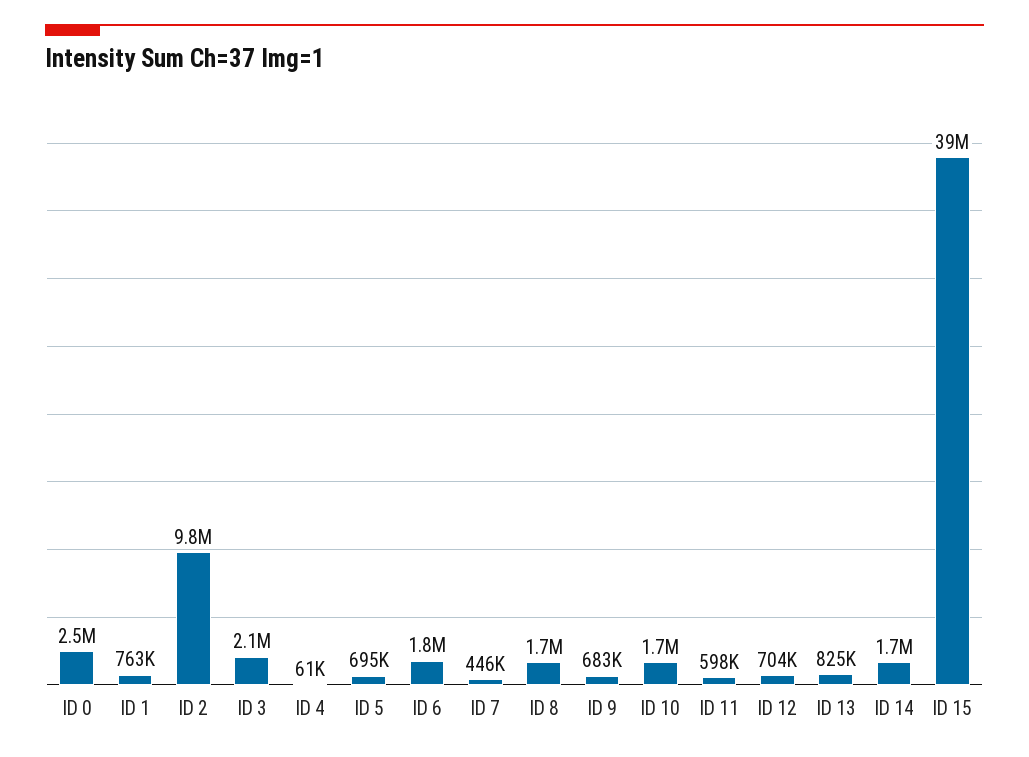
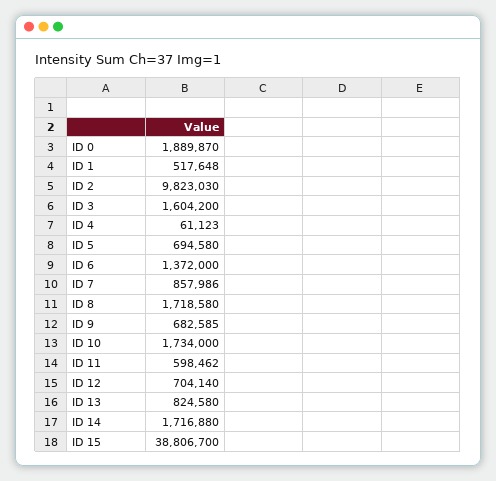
ID 0: 2500000 -> 1889870
ID 1: 763000 -> 517648
ID 3: 2100000 -> 1604200
ID 6: 1800000 -> 1372000
ID 7: 446000 -> 857986

